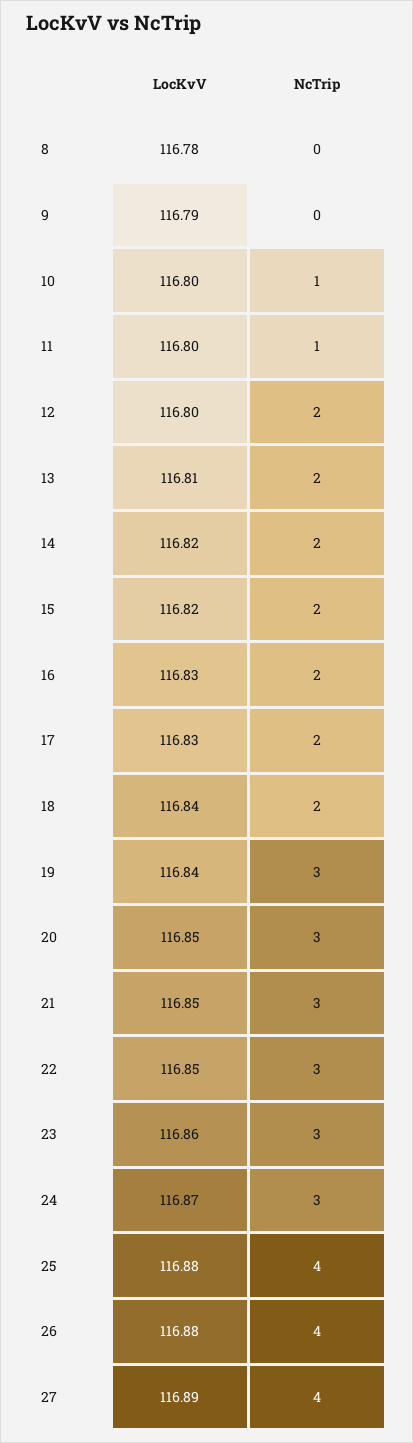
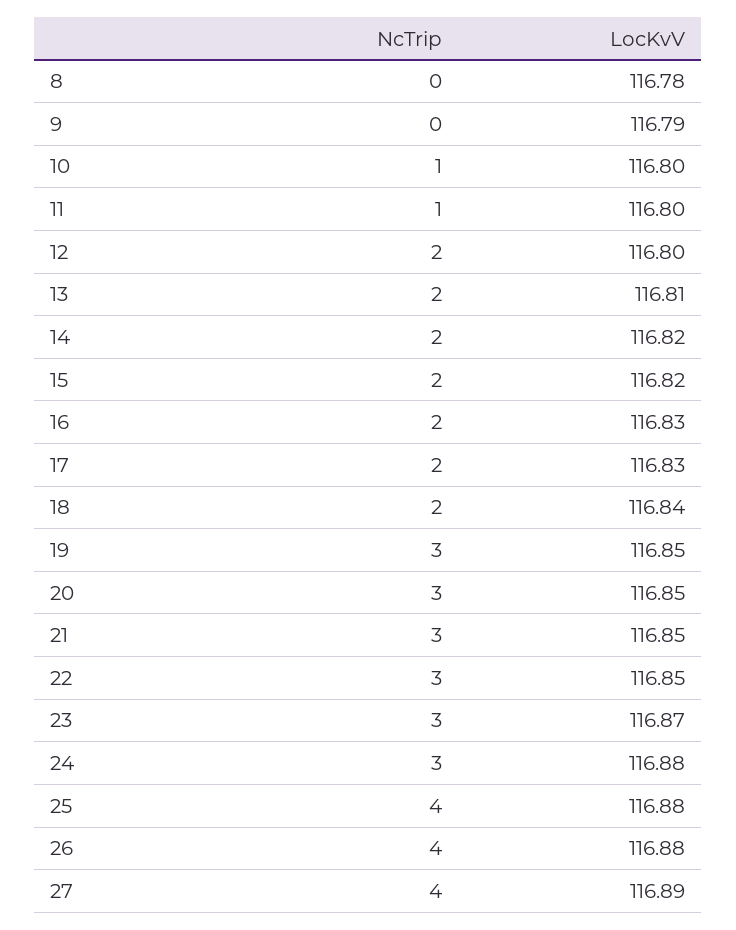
LocKvV, 19: 116.84 -> 116.85
LocKvV, 23: 116.86 -> 116.87
LocKvV, 24: 116.87 -> 116.88

